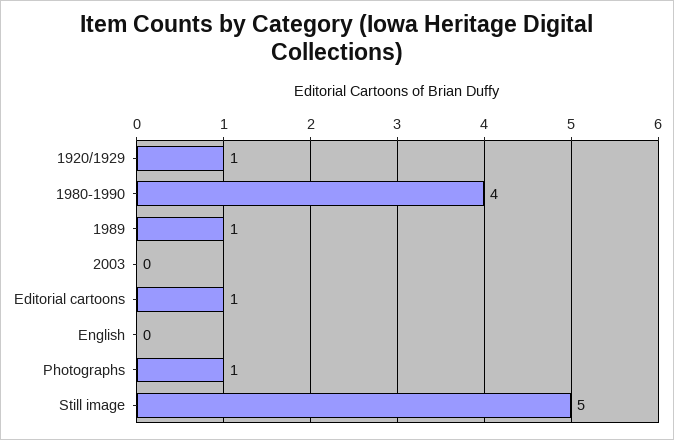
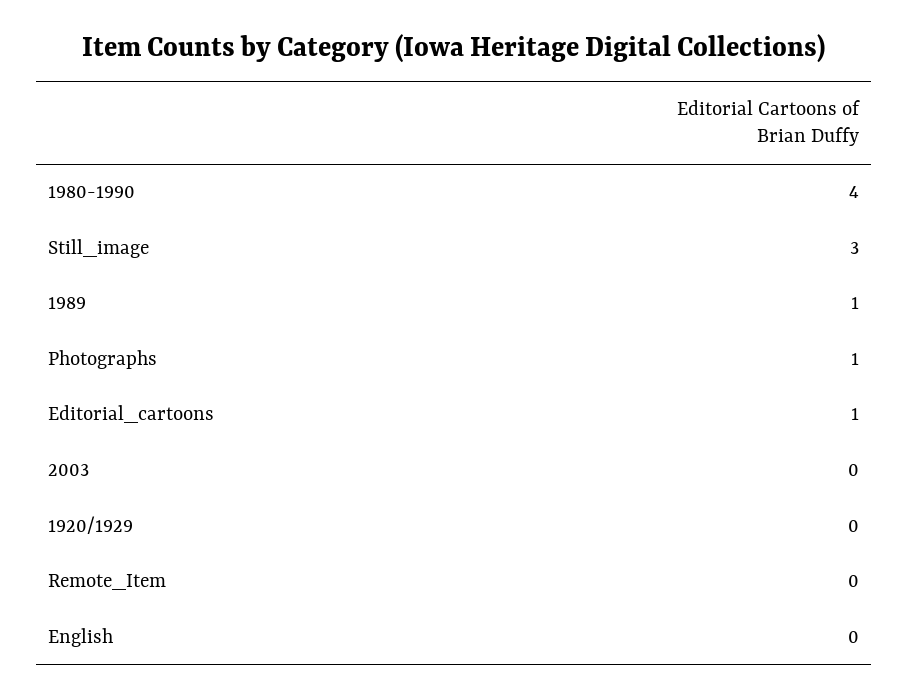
1920/1929: 1 -> 0
Still image: 5 -> 3
Remote_Item: none -> 0

